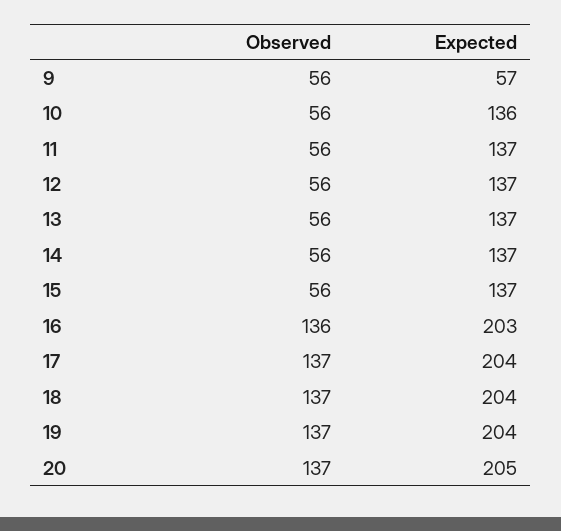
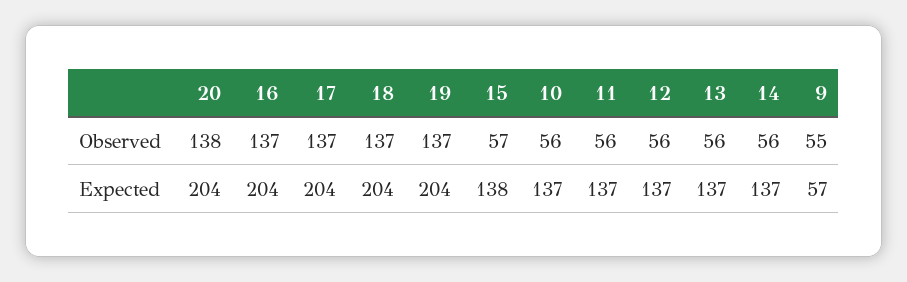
Observed, 9: 56 -> 55
Expected, 10: 136 -> 137
Observed, 15: 56 -> 57
Expected, 15: 137 -> 138
Observed, 16: 136 -> 137
Expected, 16: 203 -> 204
Observed, 20: 137 -> 138
Expected, 20: 205 -> 204

